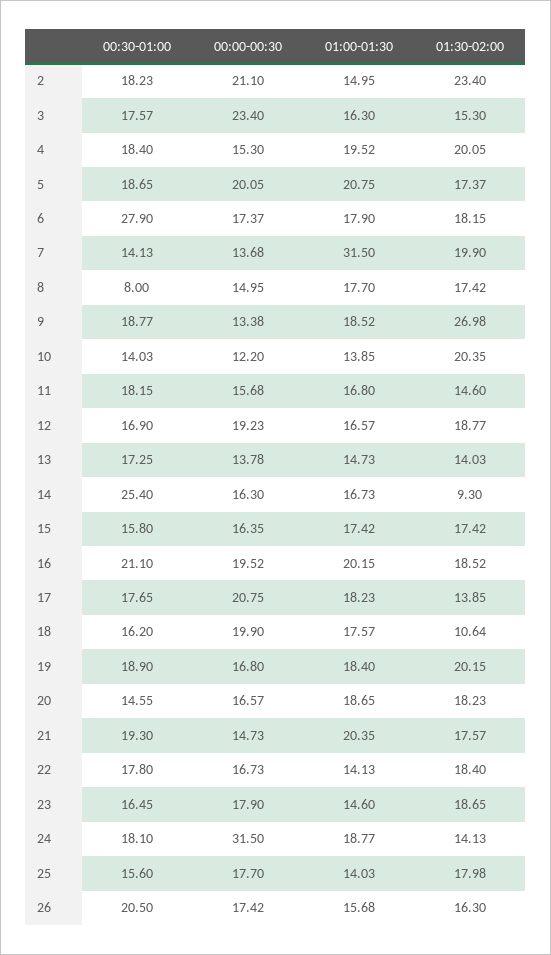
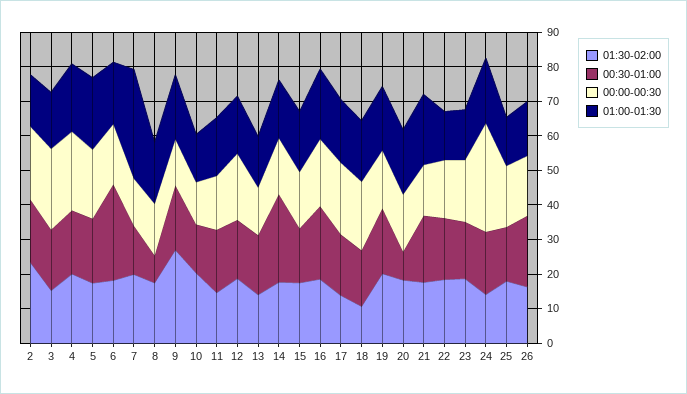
00:00-00:30, 4: 15.3 -> 22.5
01:30-02:00, 14: 9.3 -> 17.5
00:30-01:00, 20: 14.55 -> 7.5

